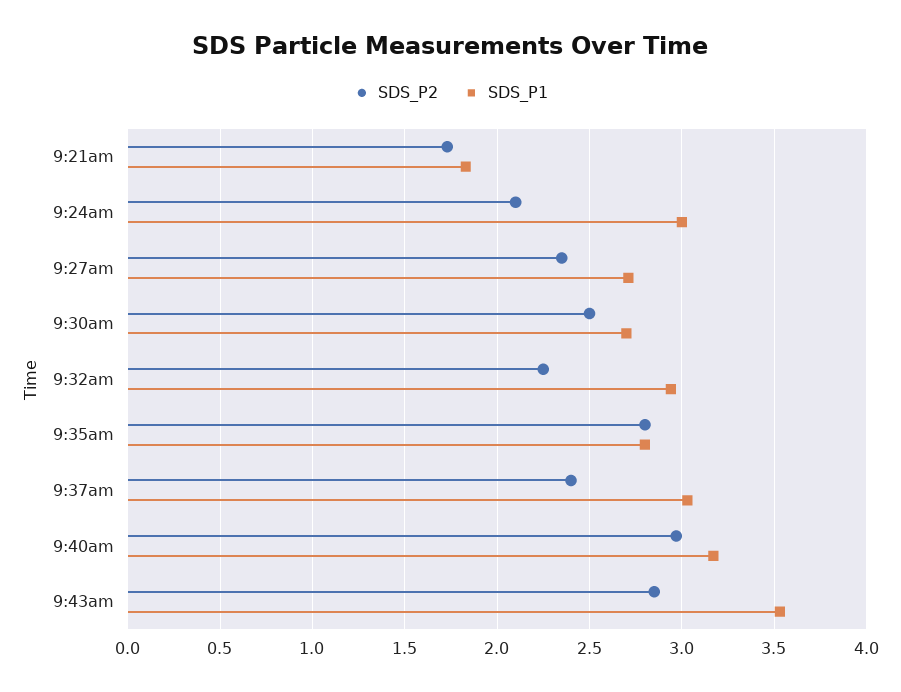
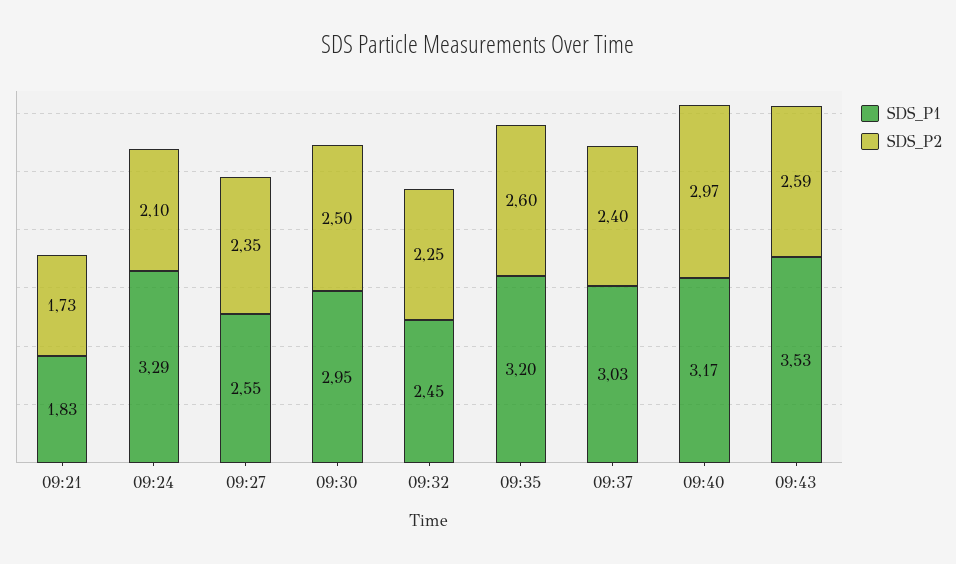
SDS_P1, 9:24am: 3 -> 3.29
SDS_P1, 9:27am: 2.7 -> 2.55
SDS_P1, 9:30am: 2.7 -> 2.95
SDS_P1, 9:32am: 2.95 -> 2.45
SDS_P2, 9:35am: 2.8 -> 2.6
SDS_P1, 9:35am: 2.8 -> 3.2
SDS_P2, 9:43am: 2.85 -> 2.59

